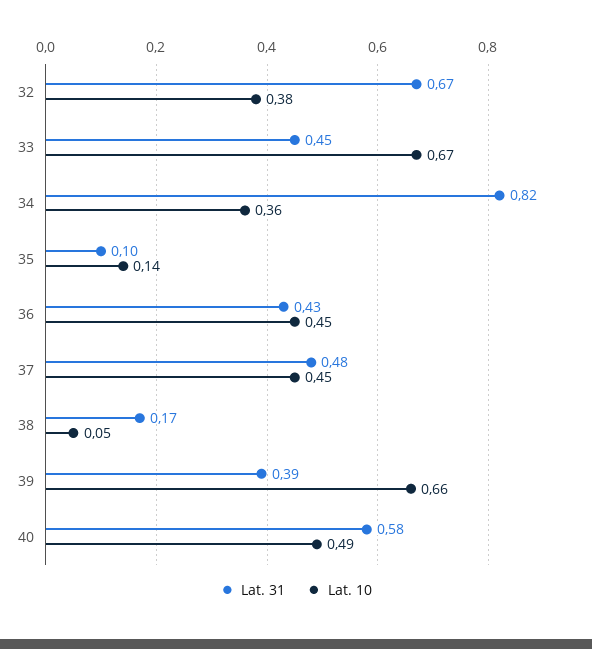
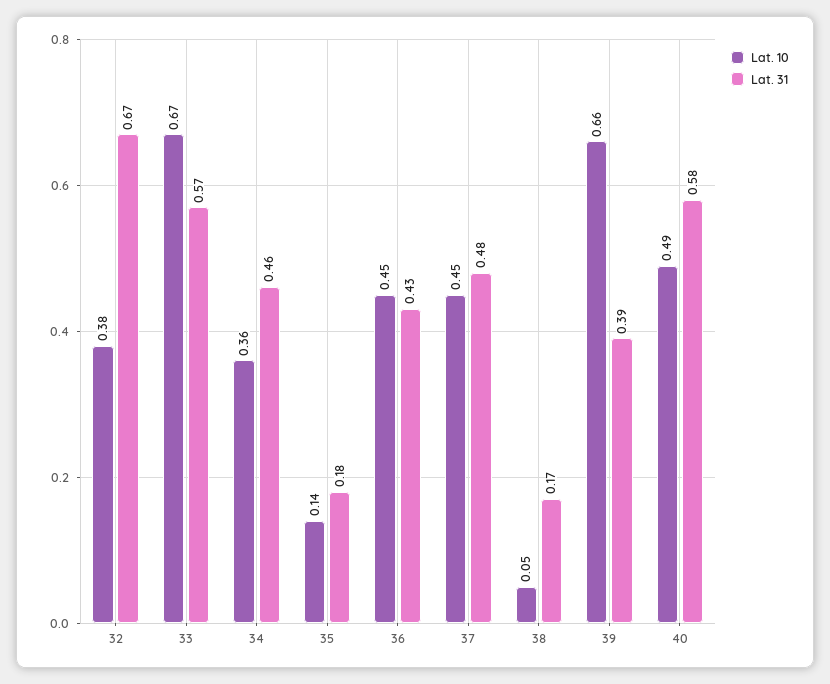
Lat. 31, 33: 0.45 -> 0.57
Lat. 31, 34: 0.82 -> 0.46
Lat. 31, 35: 0.1 -> 0.18

